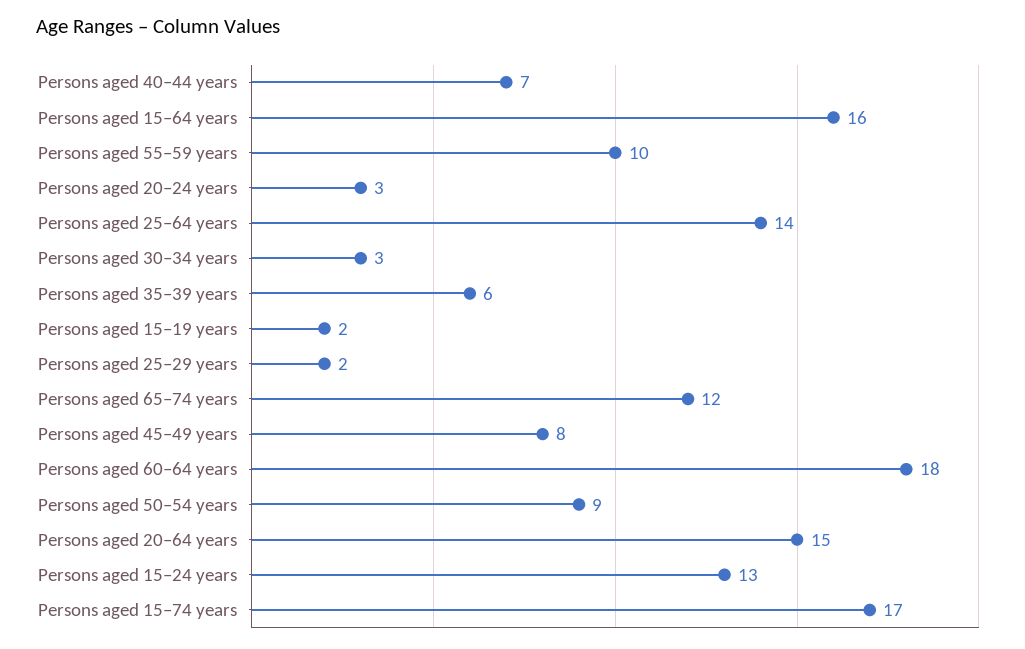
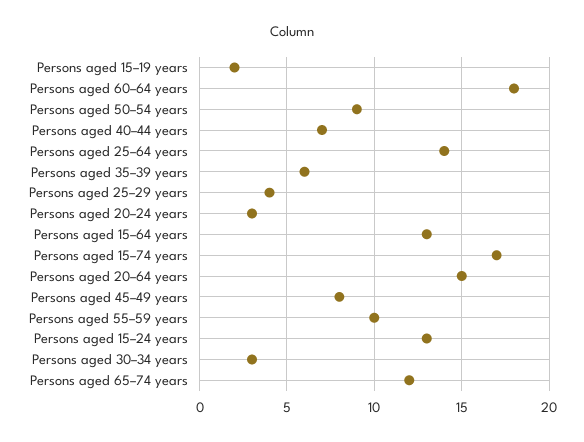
Persons aged 15–64 years: 16 -> 13
Persons aged 25–29 years: 2 -> 4

